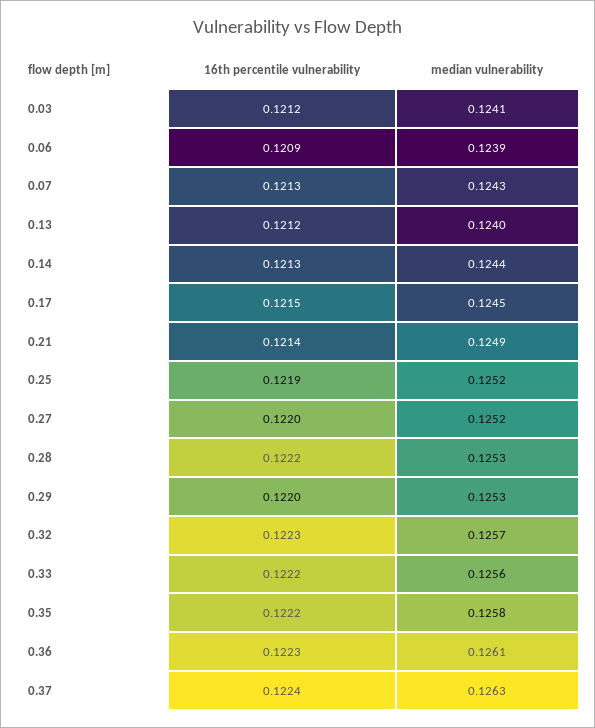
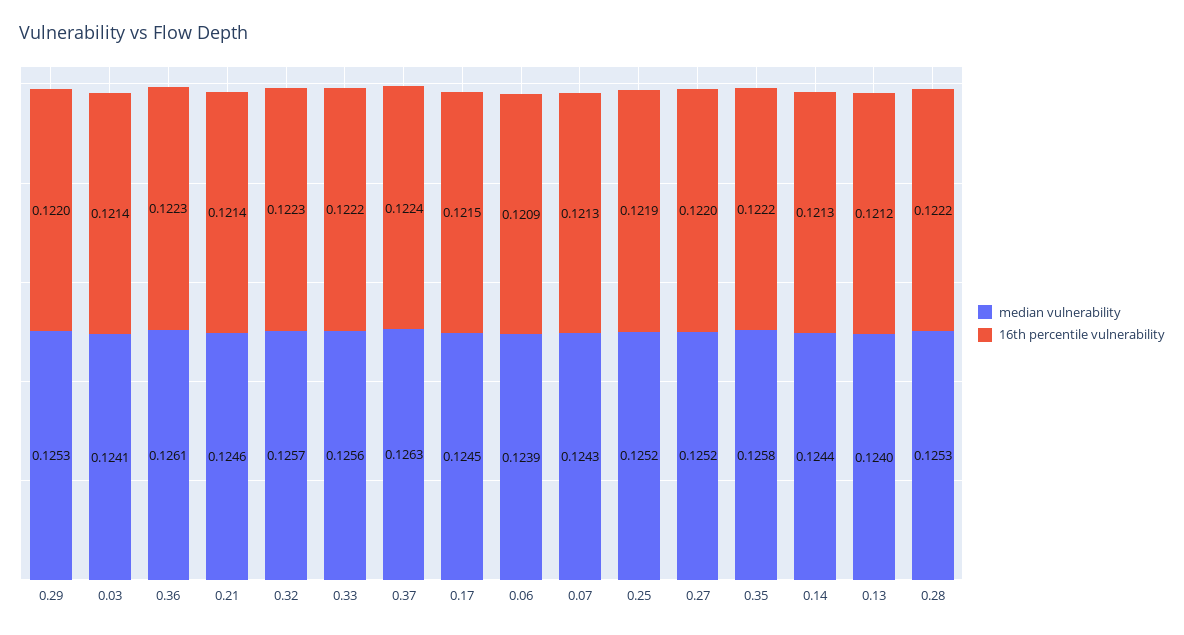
16th percentile vulnerability, 0.03: 0.1212 -> 0.1214
median vulnerability, 0.21: 0.1249 -> 0.1246

